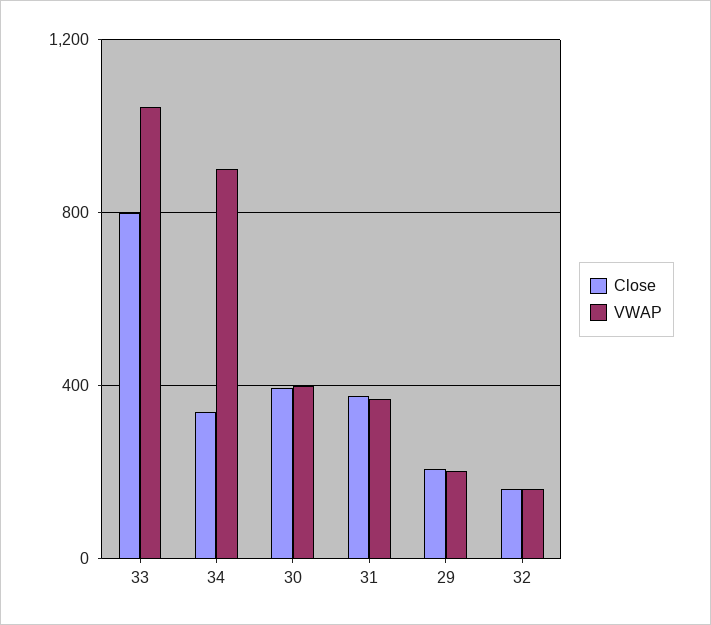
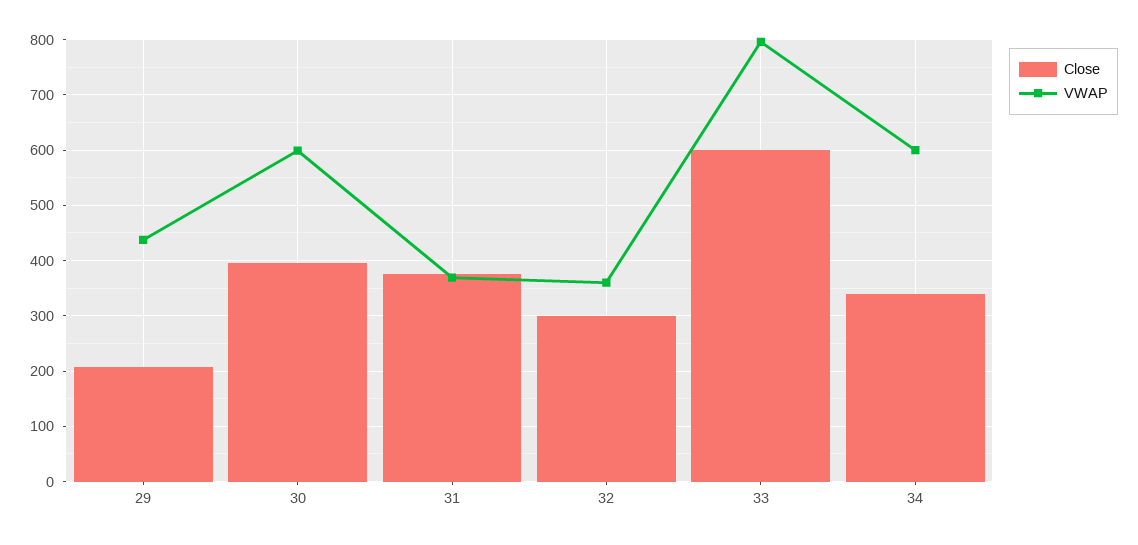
Close, 33: 800 -> 600
VWAP, 33: 1050 -> 800
VWAP, 34: 900 -> 600
VWAP, 30: 400 -> 600
VWAP, 29: 200 -> 440
Close, 32: 150 -> 300
VWAP, 32: 150 -> 360

